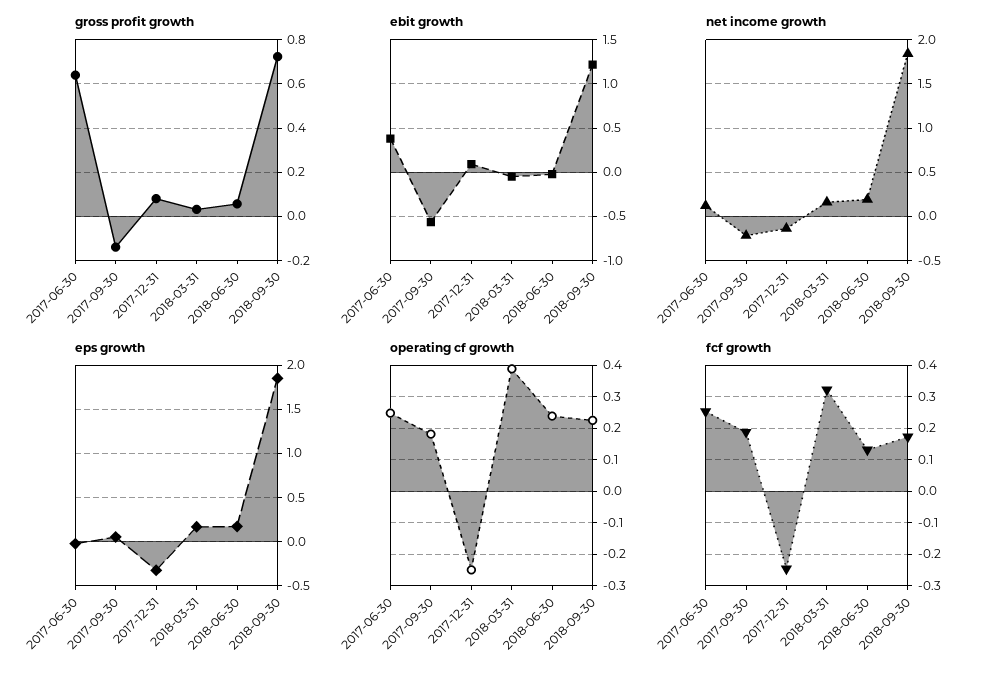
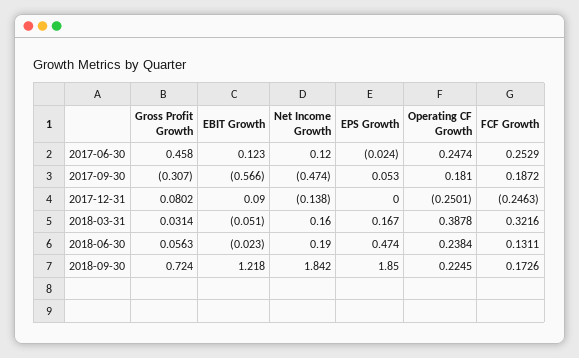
gross profit growth, 2017-06-30: 0.65 -> 0.458
gross profit growth, 2017-09-30: -0.15 -> -0.307
ebit growth, 2017-06-30: 0.4 -> 0.123
net income growth, 2017-09-30: -0.2 -> -0.474
eps growth, 2017-12-31: -0.3 -> 0
eps growth, 2018-06-30: 0.2 -> 0.474

